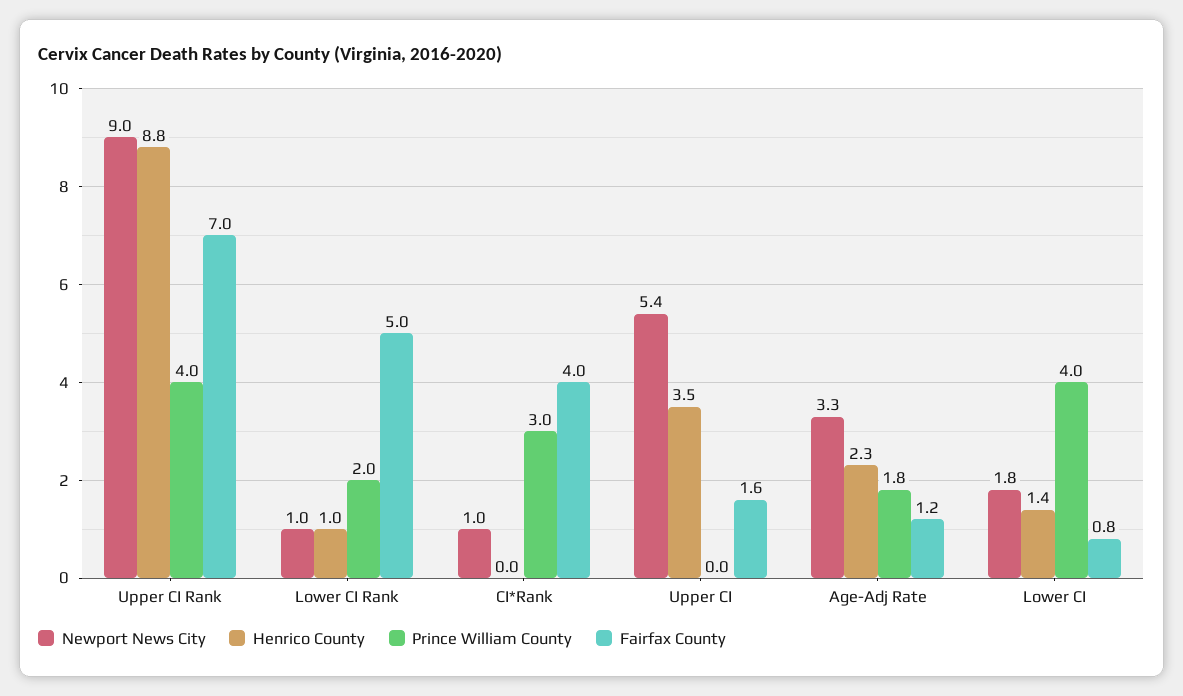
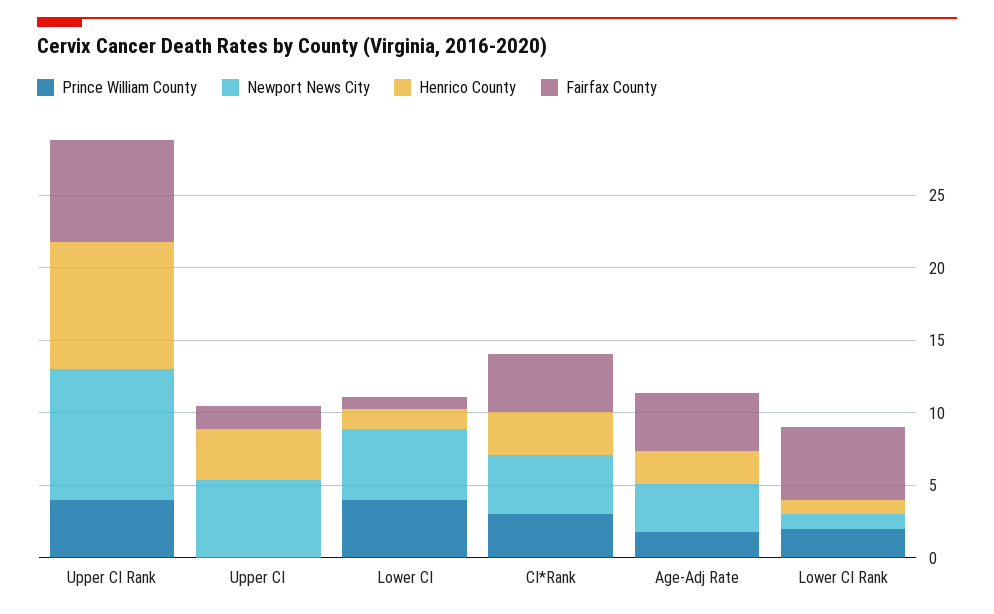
Newport News City, CI*Rank: 1 -> 4
Henrico County, CI*Rank: 0 -> 3
Fairfax County, Age-Adj Rate: 1.2 -> 4
Newport News City, Lower CI: 1.8 -> 5

